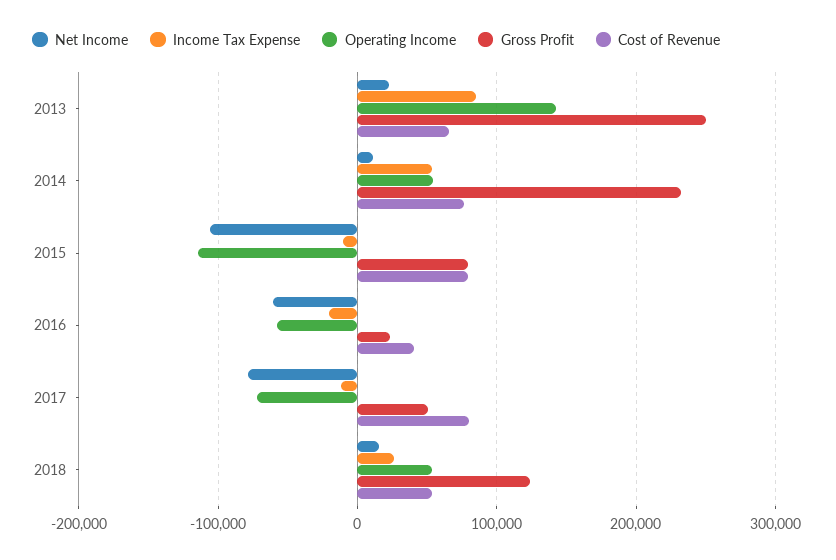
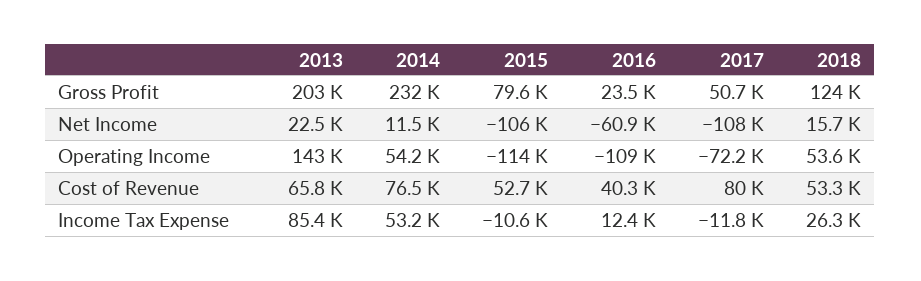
Gross Profit, 2013: 250000 -> 203000
Cost of Revenue, 2015: 80000 -> 52700
Income Tax Expense, 2016: -20000 -> 12400
Operating Income, 2016: -60000 -> -109000
Net Income, 2017: -80000 -> -108000

